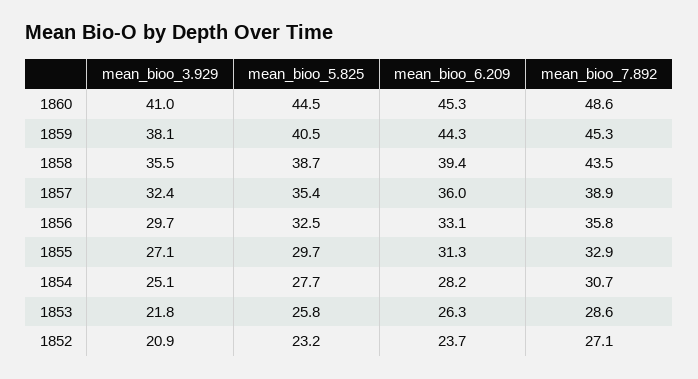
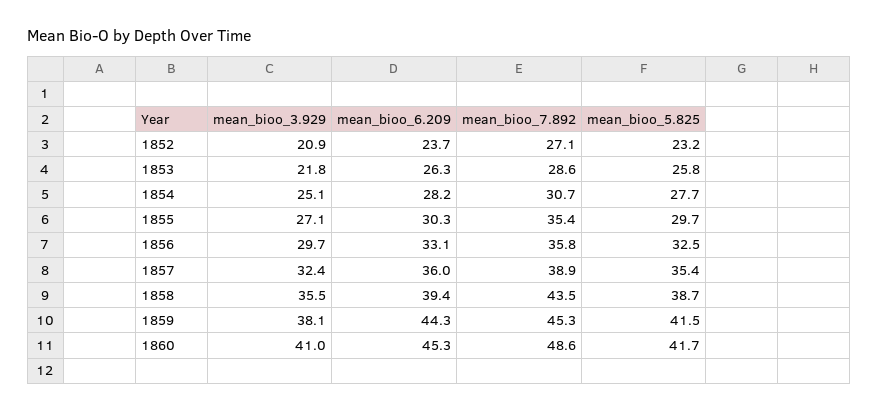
mean_bioo_5.825, 1860: 44.5 -> 41.7
mean_bioo_5.825, 1859: 40.5 -> 41.5
mean_bioo_6.209, 1855: 31.3 -> 30.3
mean_bioo_7.892, 1855: 32.9 -> 35.4

